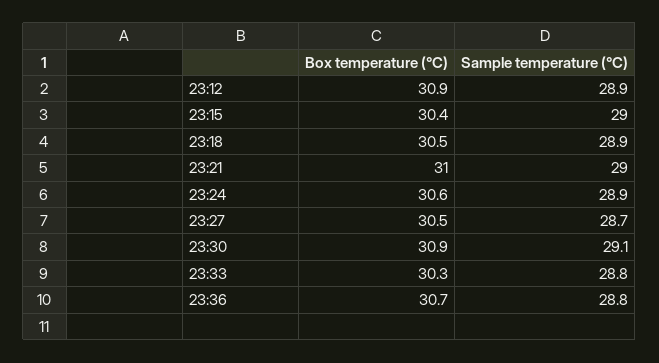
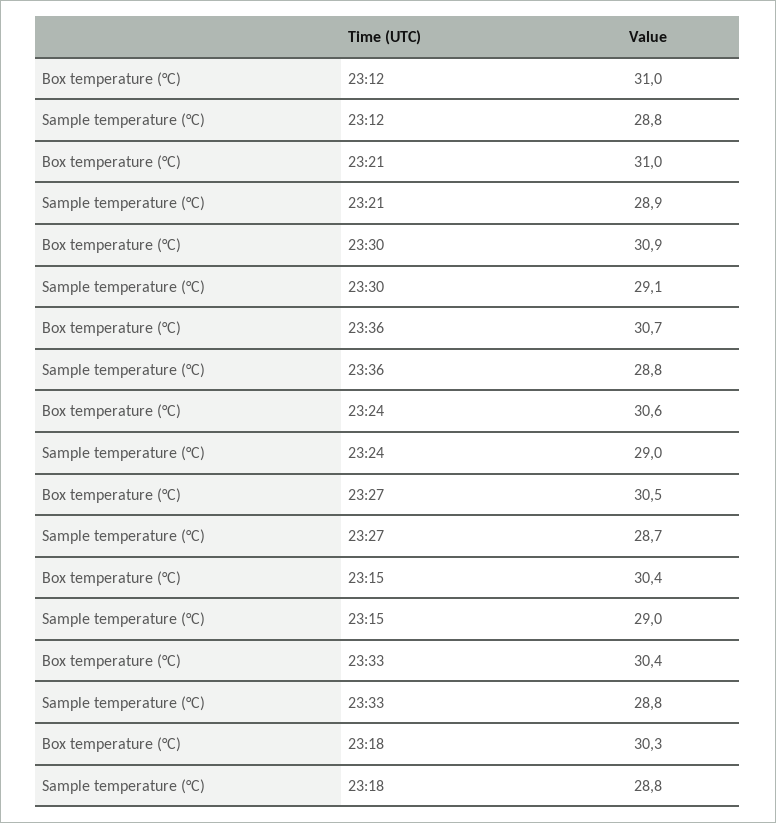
Box temperature (°C), 23:12: 30.9 -> 31
Sample temperature (°C), 23:12: 28.9 -> 28.8
Box temperature (°C), 23:18: 30.5 -> 30.3
Sample temperature (°C), 23:18: 28.9 -> 28.8
Sample temperature (°C), 23:21: 29 -> 28.9
Sample temperature (°C), 23:24: 28.9 -> 29
Box temperature (°C), 23:33: 30.3 -> 30.4

